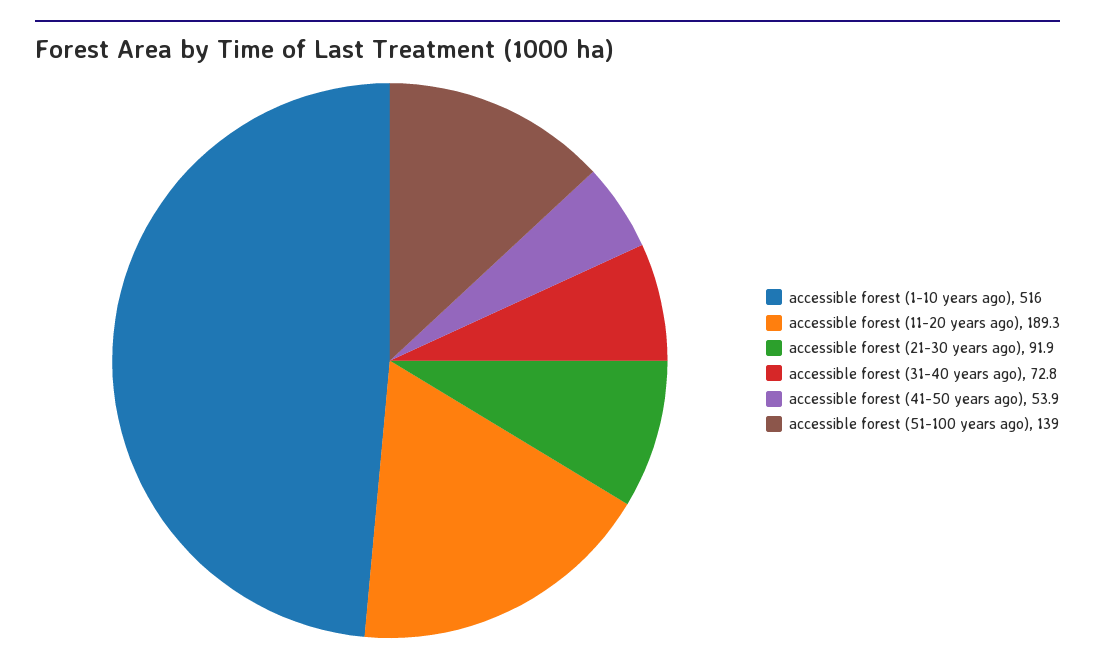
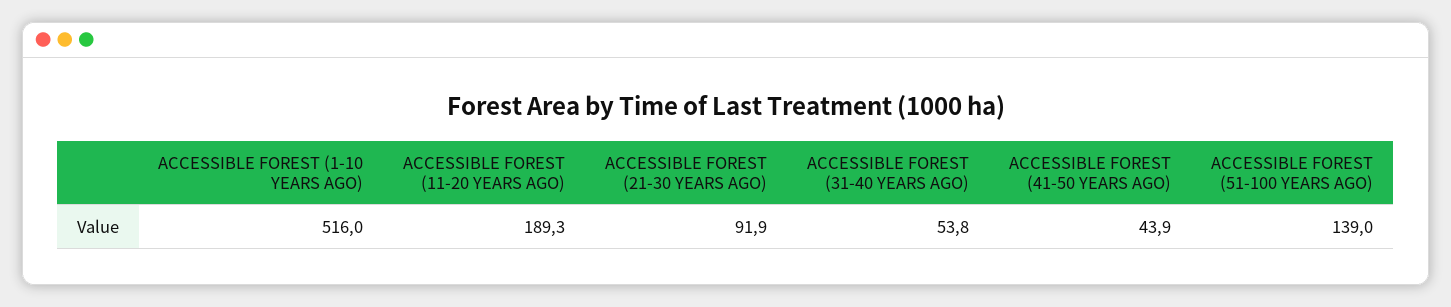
accessible forest (31-40 years ago): 72.8 -> 53.8
accessible forest (41-50 years ago): 53.9 -> 43.9

